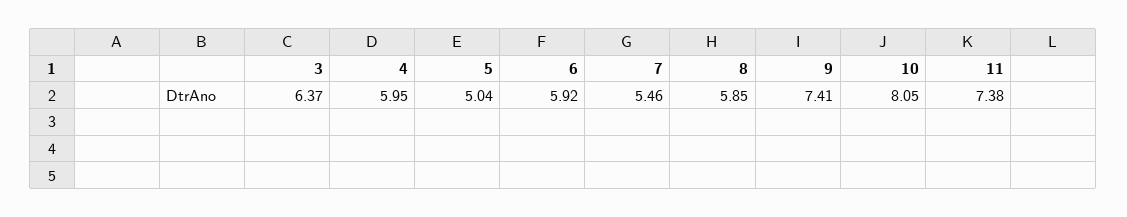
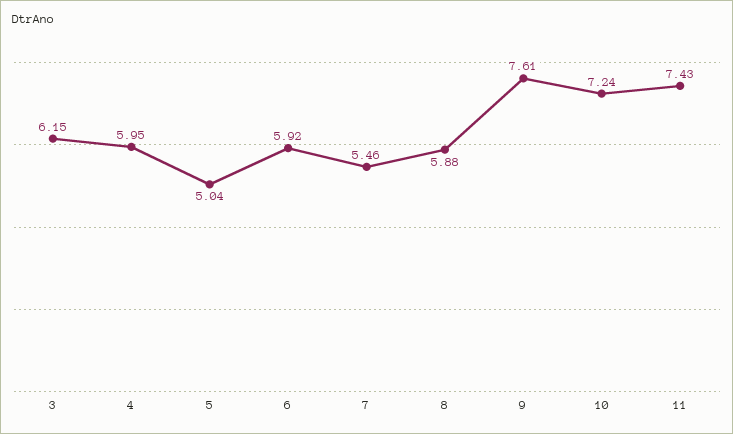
3: 6.37 -> 6.15
8: 5.85 -> 5.88
9: 7.41 -> 7.61
10: 8.05 -> 7.24
11: 7.38 -> 7.43

